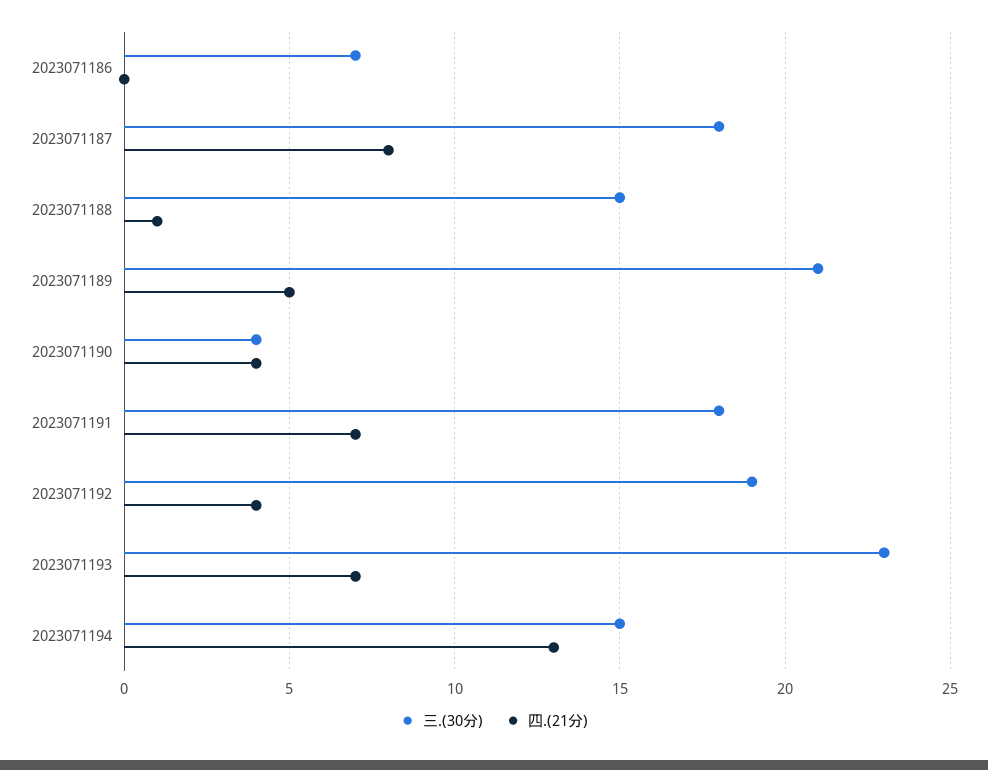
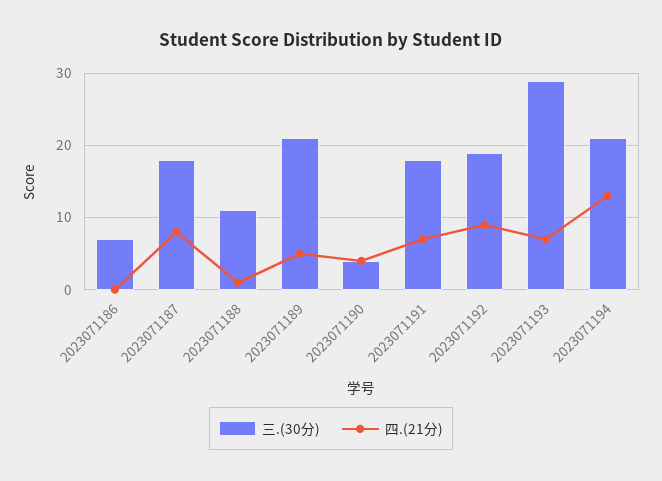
三.(30分), 2023071188: 15 -> 11
四.(21分), 2023071192: 4 -> 9
三.(30分), 2023071193: 23 -> 29
三.(30分), 2023071194: 15 -> 21

